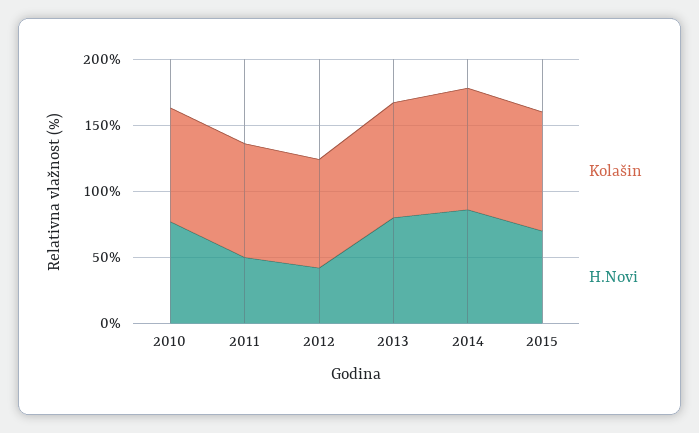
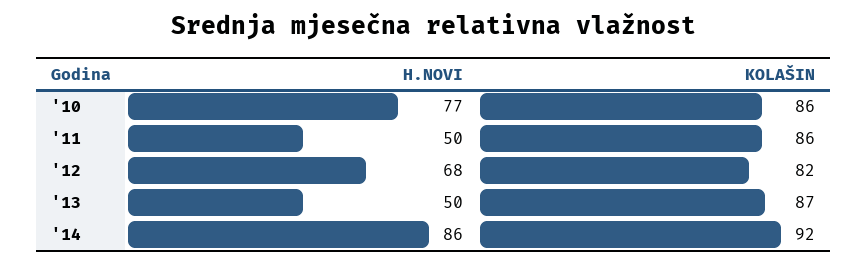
H.Novi, 2012: 40 -> 68
H.Novi, 2013: 80 -> 50
Kolašin, 2015: 90 -> none
H.Novi, 2015: 70 -> none

